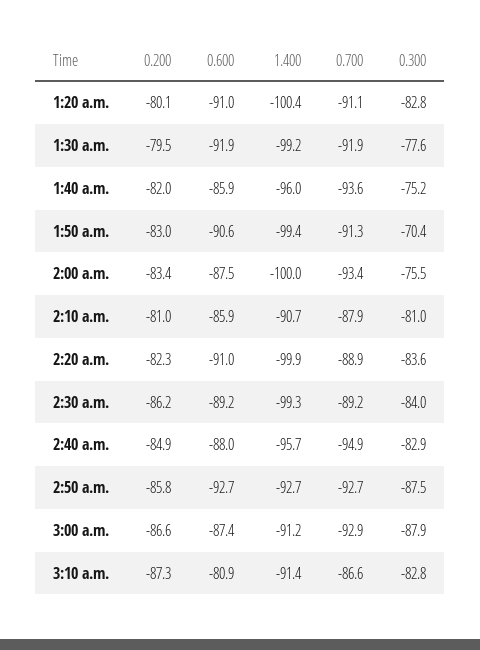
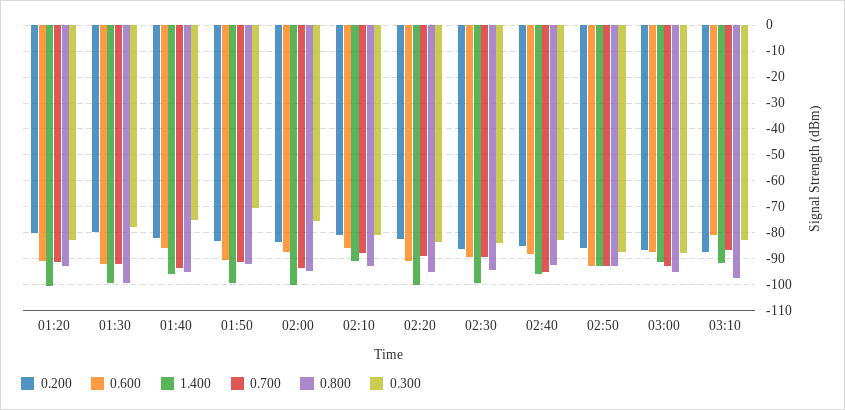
0.800, 1:20 a.m.: none -> -92.5
0.800, 1:30 a.m.: none -> -100
0.800, 1:40 a.m.: none -> -95
0.800, 1:50 a.m.: none -> -92.5
0.800, 2:00 a.m.: none -> -95
0.800, 2:10 a.m.: none -> -92.5
0.800, 2:20 a.m.: none -> -95
0.800, 2:30 a.m.: none -> -95
0.800, 2:40 a.m.: none -> -92.5
0.800, 2:50 a.m.: none -> -92.5
0.800, 3:00 a.m.: none -> -95
0.800, 3:10 a.m.: none -> -97.5

